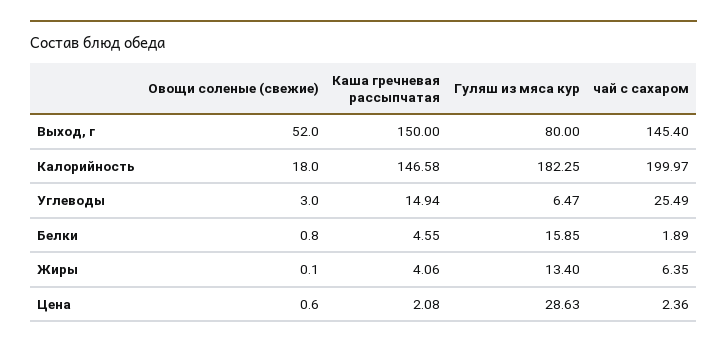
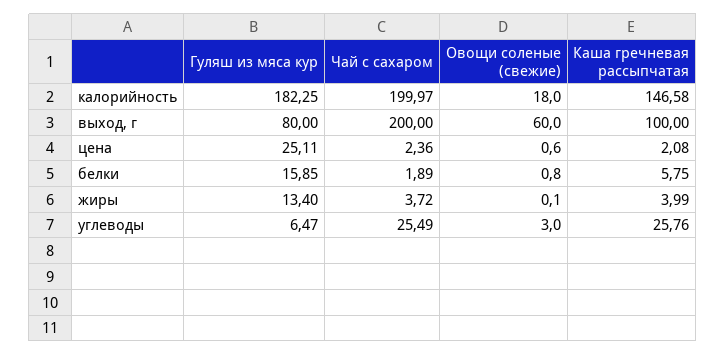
Овощи соленые (свежие), Выход, г: 52 -> 60
Каша гречневая рассыпчатая, Выход, г: 150 -> 100
чай с сахаром, Выход, г: 145.4 -> 200
Каша гречневая рассыпчатая, Углеводы: 14.94 -> 25.76
Каша гречневая рассыпчатая, Белки: 4.55 -> 5.75
Каша гречневая рассыпчатая, Жиры: 4.06 -> 3.99
чай с сахаром, Жиры: 6.35 -> 3.72
Гуляш из мяса кур, Цена: 28.63 -> 25.11

